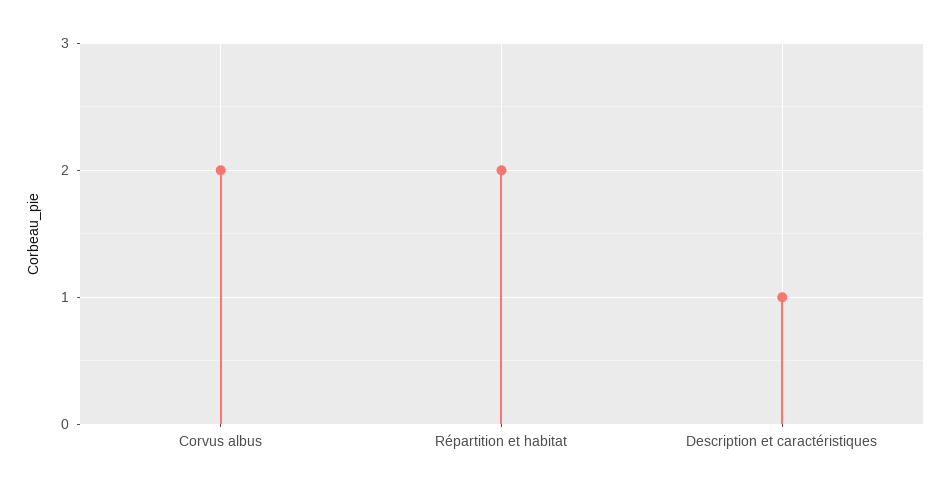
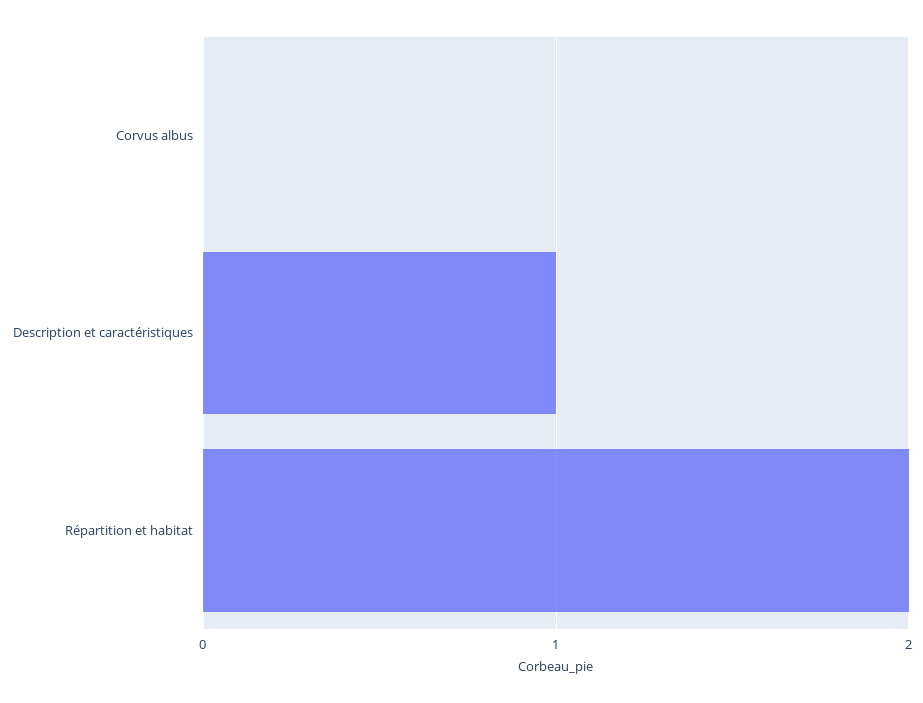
Corvus albus: 2 -> 0

